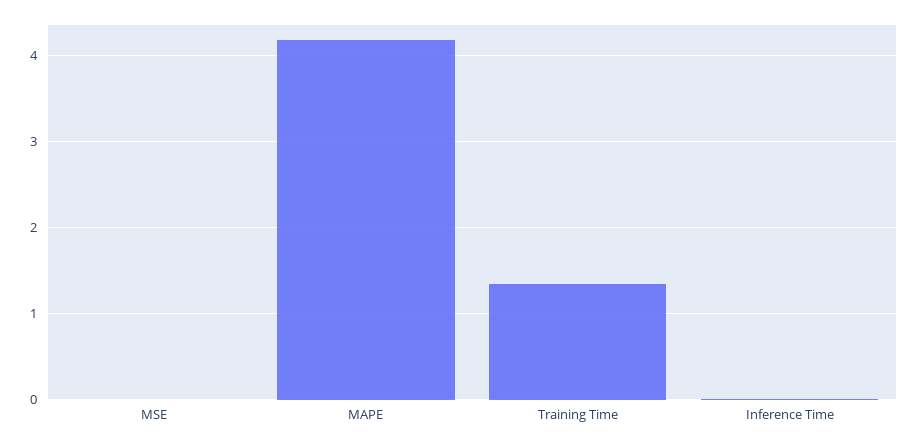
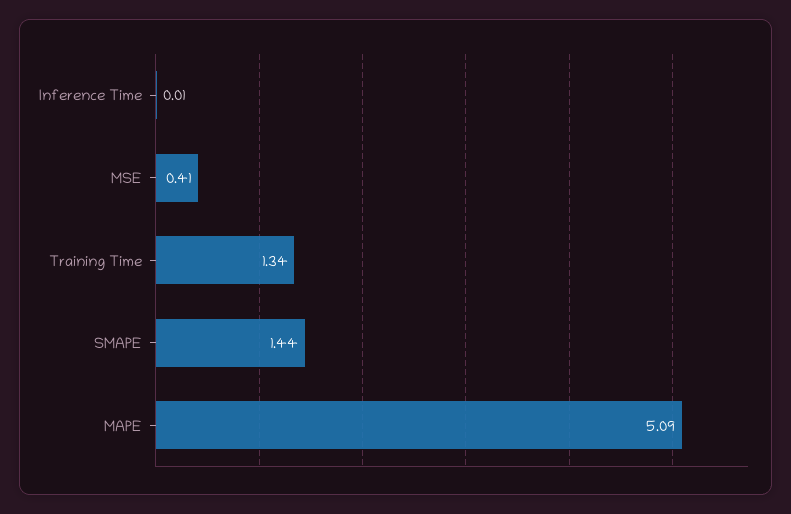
MSE: 0 -> 0.41
MAPE: 4.2 -> 5.09
SMAPE: none -> 1.44

